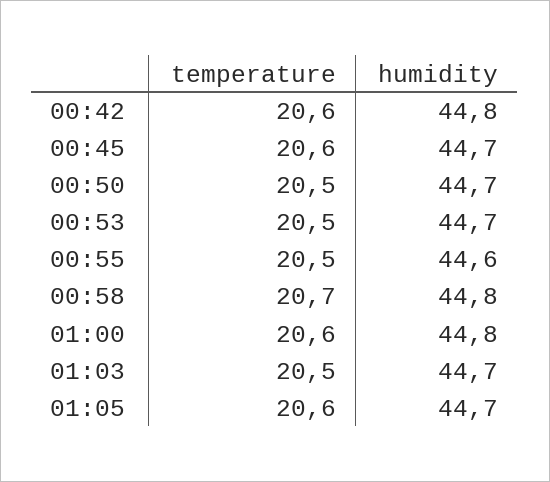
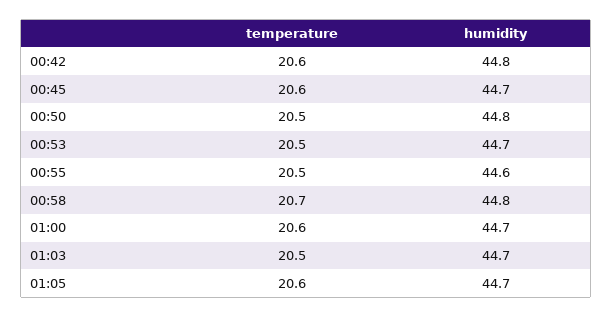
humidity, 00:50: 44.7 -> 44.8
humidity, 01:00: 44.8 -> 44.7

